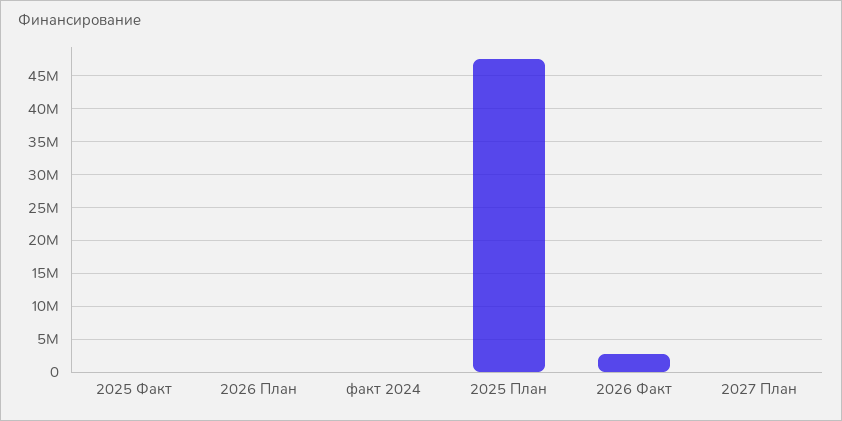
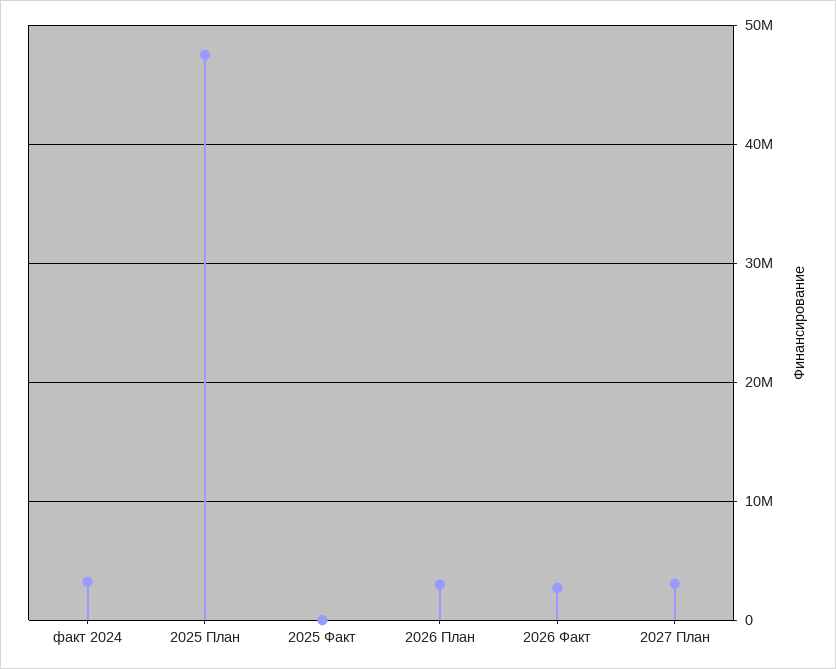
2026 План: 0 -> 3000000
факт 2024: 0 -> 3000000
2027 План: 0 -> 3000000

